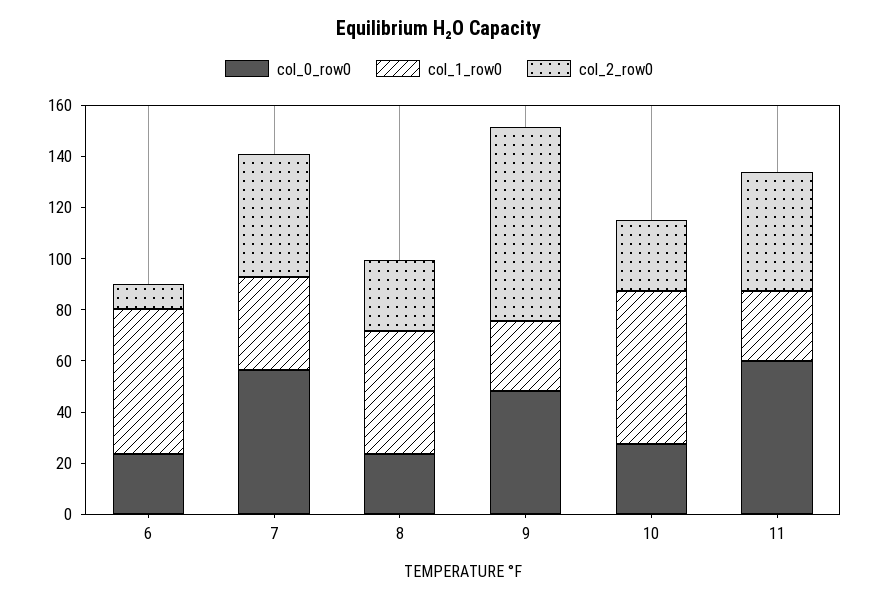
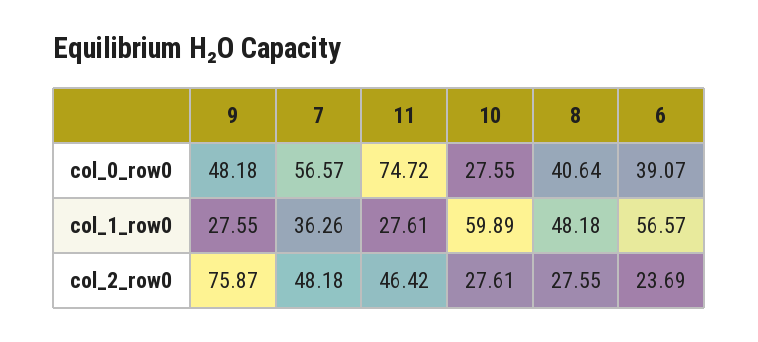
col_0_row0, 6: 25 -> 39.07
col_2_row0, 6: 10 -> 23.69
col_0_row0, 8: 25 -> 40.64
col_0_row0, 11: 60 -> 74.72

